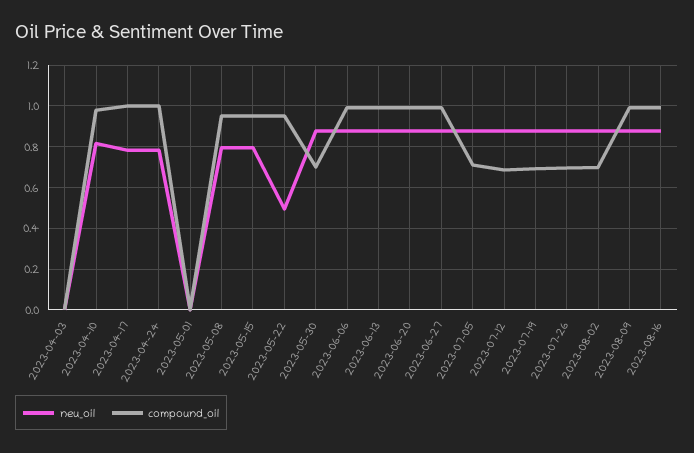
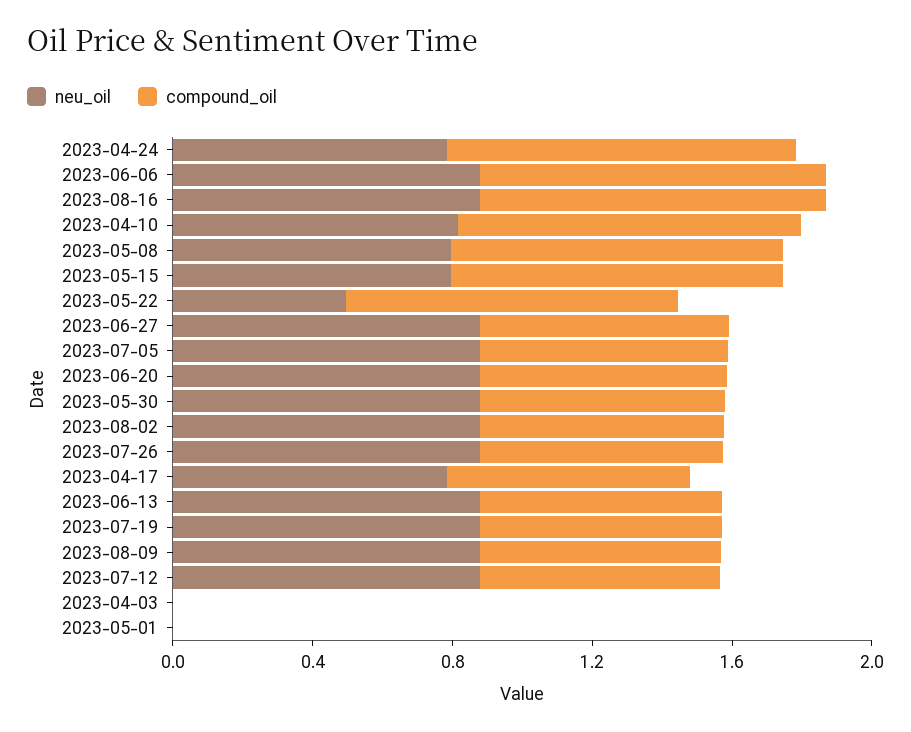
compound_oil, 2023-04-17: 1 -> 0.7
compound_oil, 2023-06-13: 1 -> 0.7
compound_oil, 2023-06-20: 1 -> 0.7
compound_oil, 2023-06-27: 1 -> 0.7
compound_oil, 2023-08-09: 1 -> 0.7

